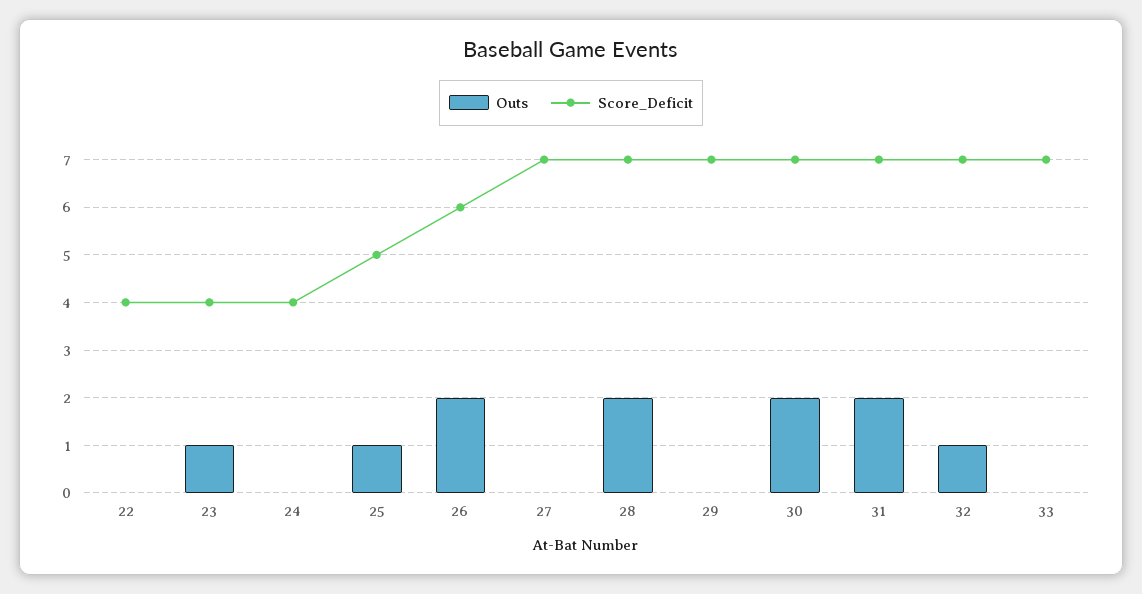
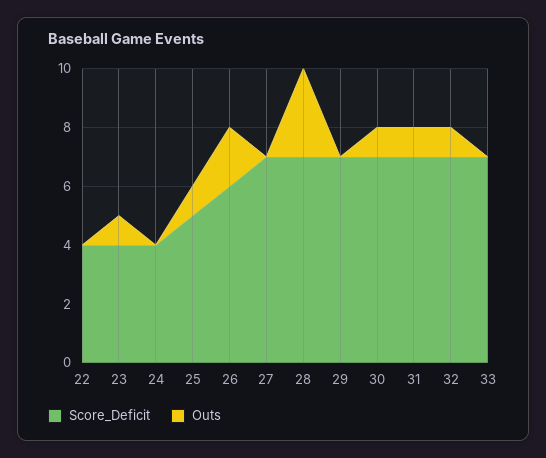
Outs, 28: 2 -> 3
Outs, 30: 2 -> 1
Outs, 31: 2 -> 1

